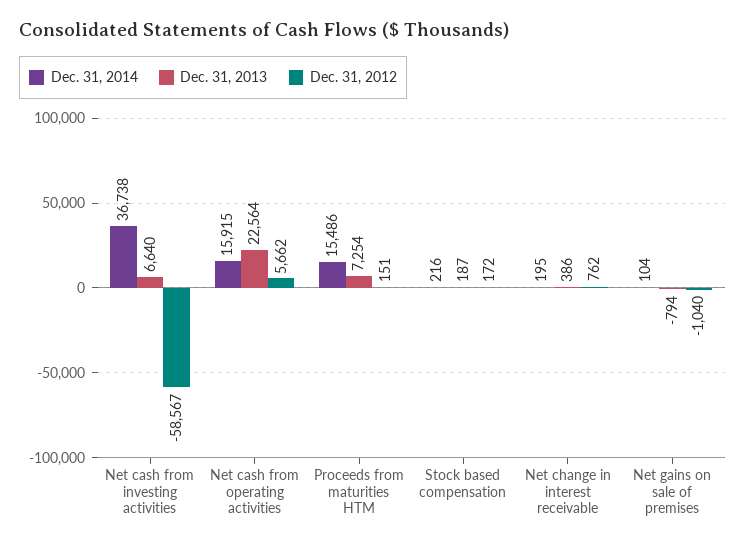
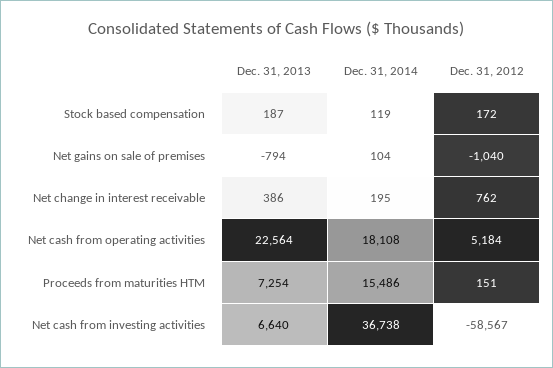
Dec. 31, 2014, Net cash from operating activities: 15915 -> 18108
Dec. 31, 2012, Net cash from operating activities: 5662 -> 5184
Dec. 31, 2014, Stock based compensation: 216 -> 119

